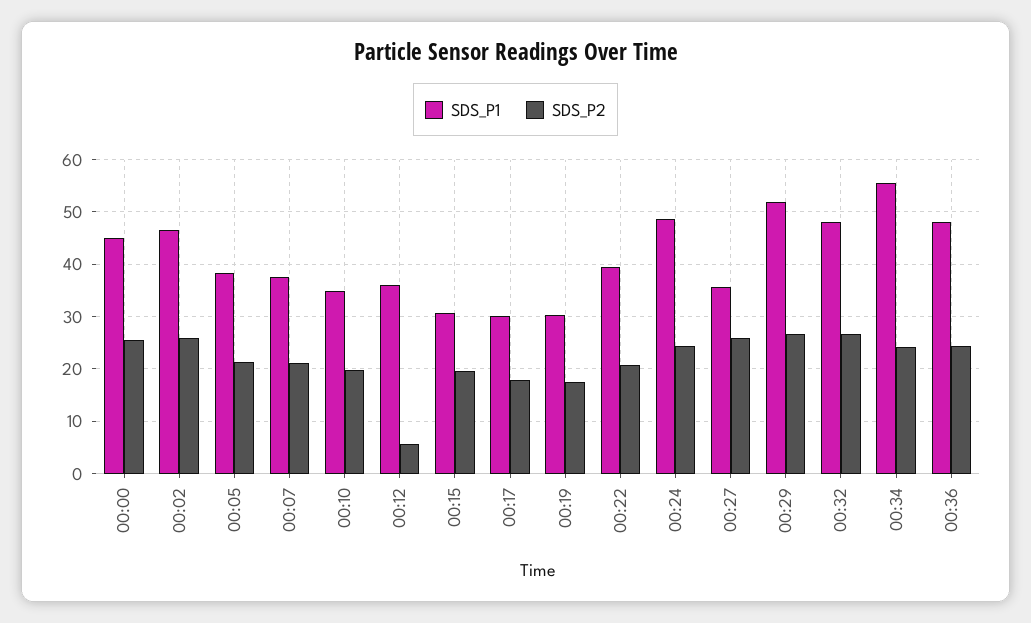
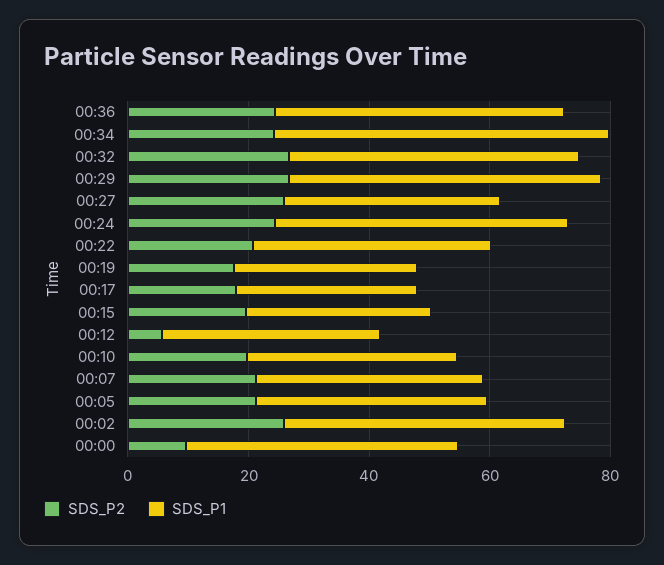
SDS_P2, 00:00: 26 -> 10

